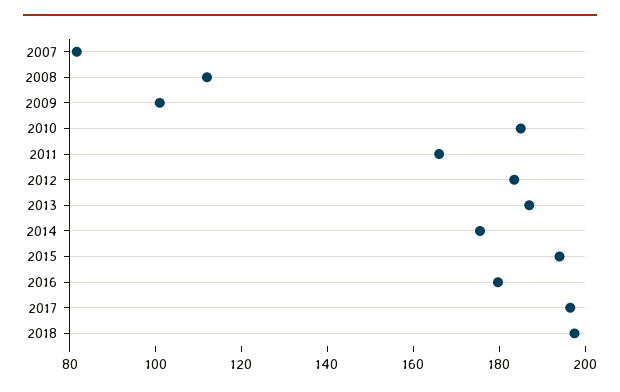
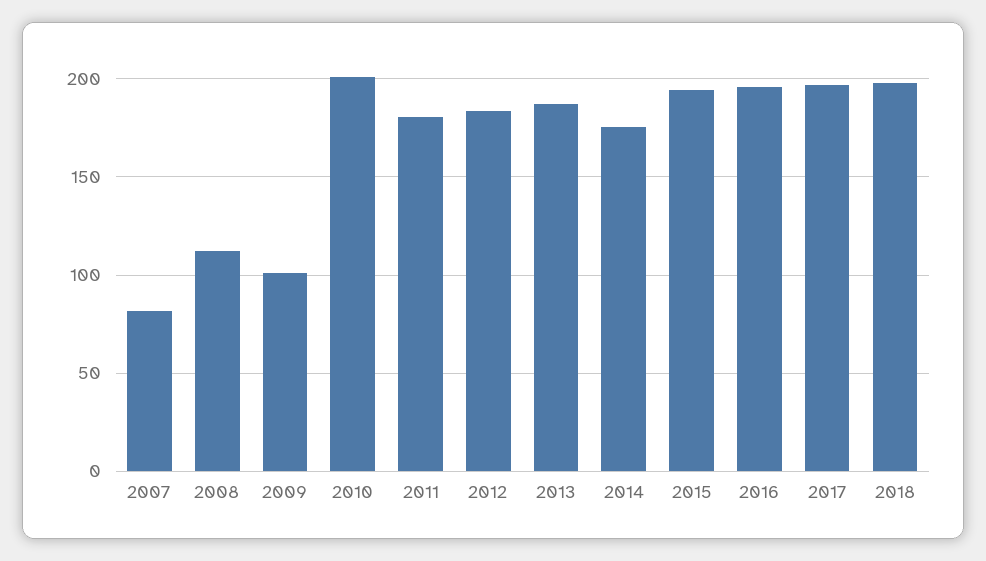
2010: 185 -> 200
2011: 165 -> 180
2016: 180 -> 195

